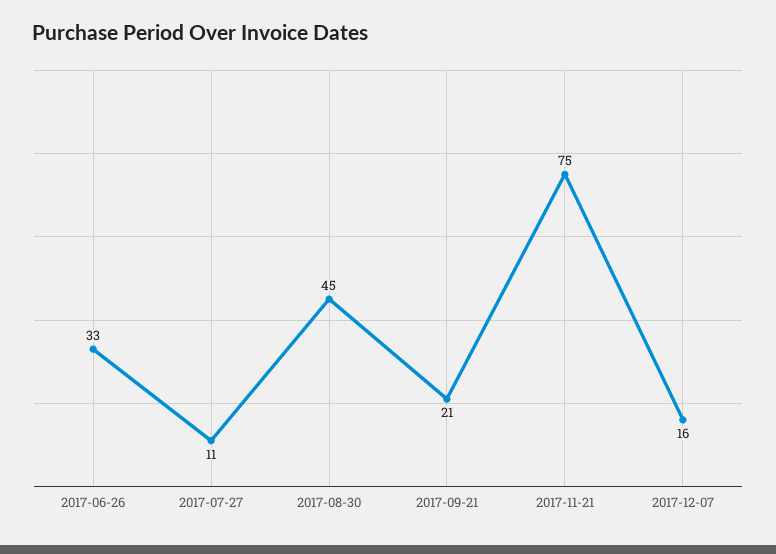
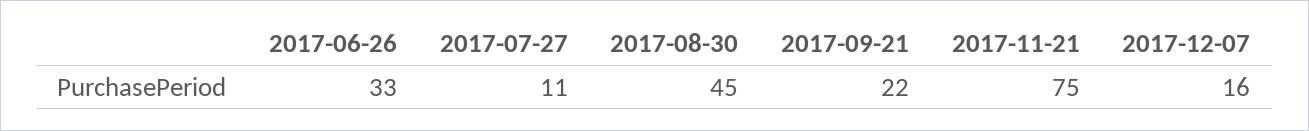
2017-09-21: 21 -> 22

